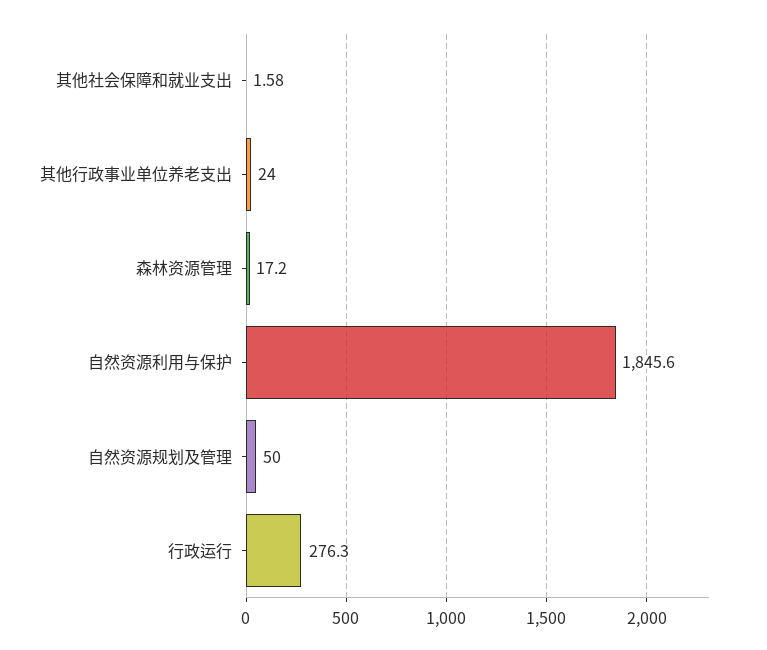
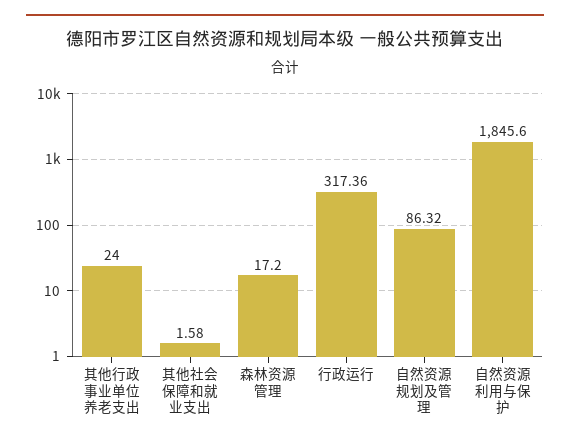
自然资源规划及管理: 50 -> 86.32
行政运行: 276.3 -> 317.36

